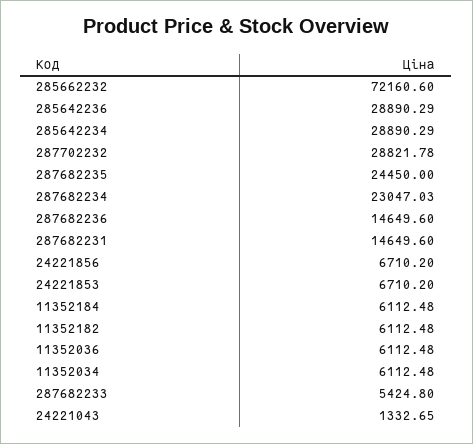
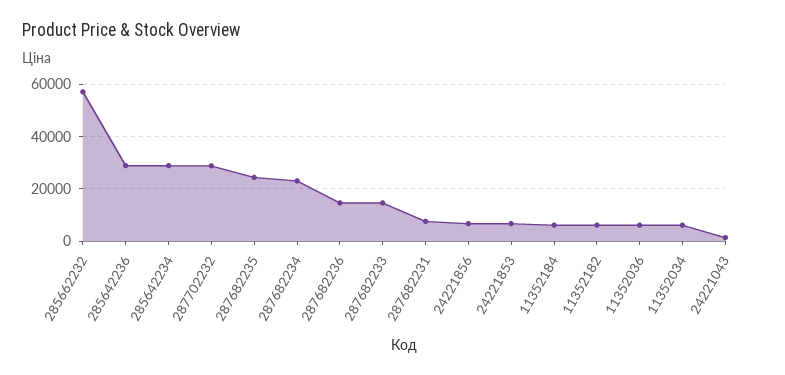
285662232: 72160.6 -> 57500
287682231: 14649.6 -> 7500
287682233: 5424.8 -> 15000

